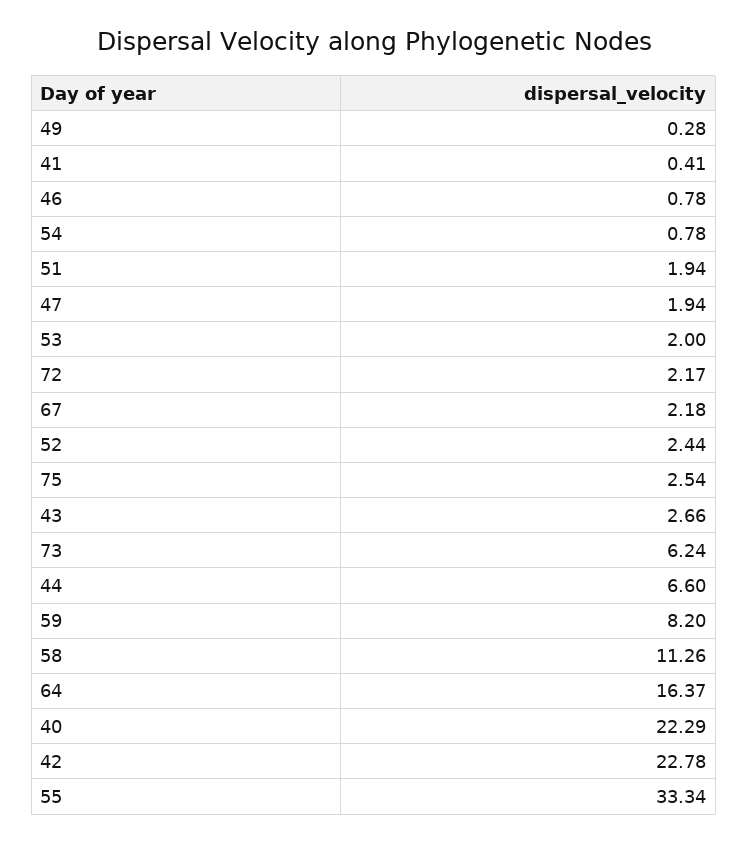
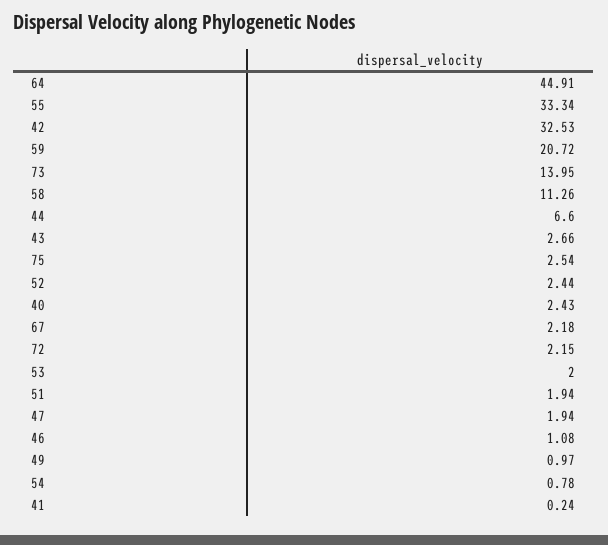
49: 0.28 -> 0.97
41: 0.41 -> 0.24
46: 0.78 -> 1.08
72: 2.17 -> 2.15
73: 6.24 -> 13.95
59: 8.2 -> 20.72
64: 16.37 -> 44.91
40: 22.29 -> 2.43
42: 22.78 -> 32.53

